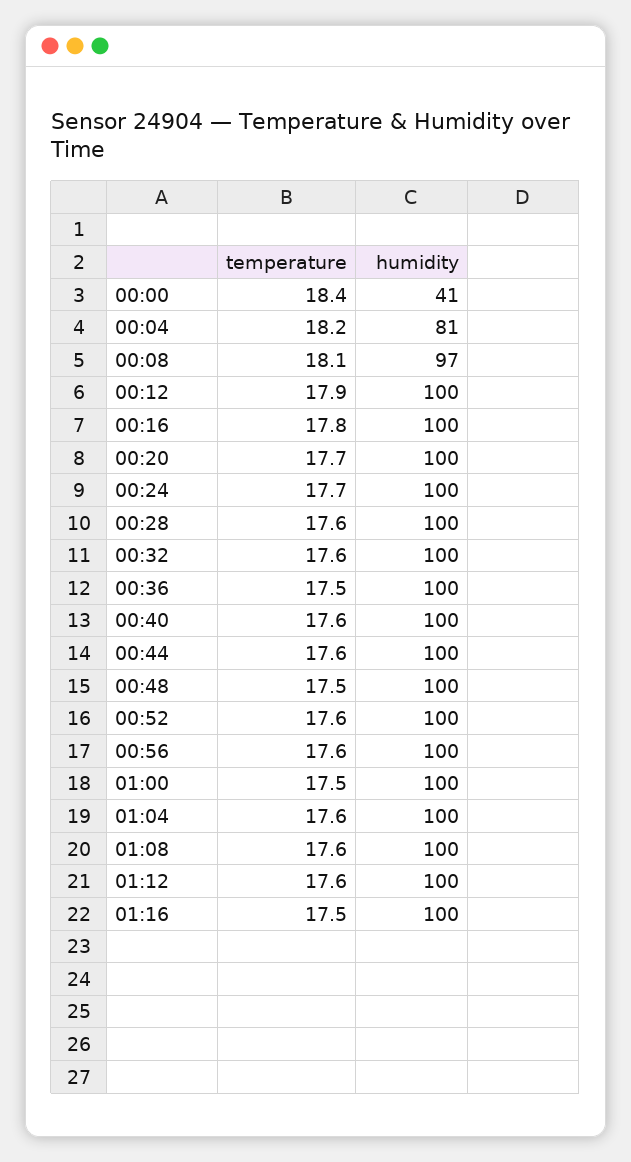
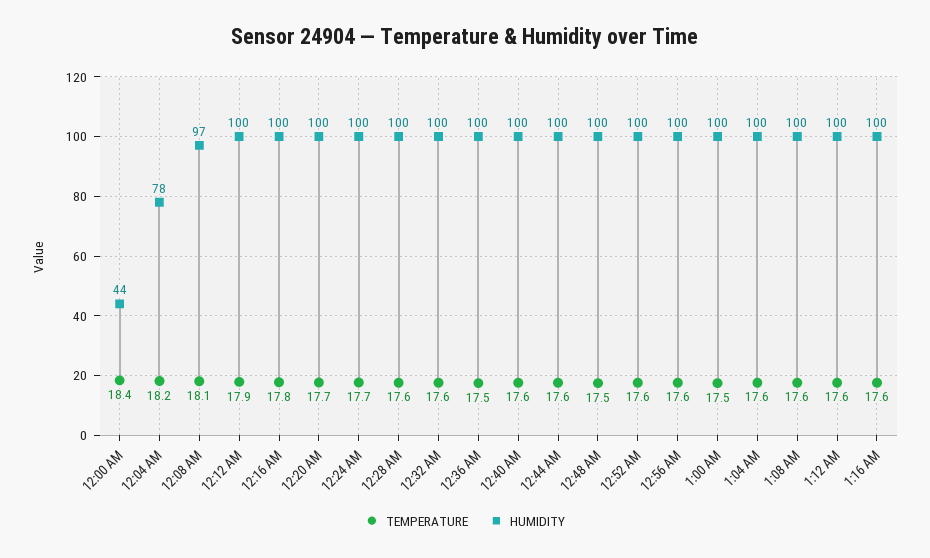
humidity, 00:00: 41 -> 44
humidity, 00:04: 81 -> 78
temperature, 01:16: 17.5 -> 17.6

